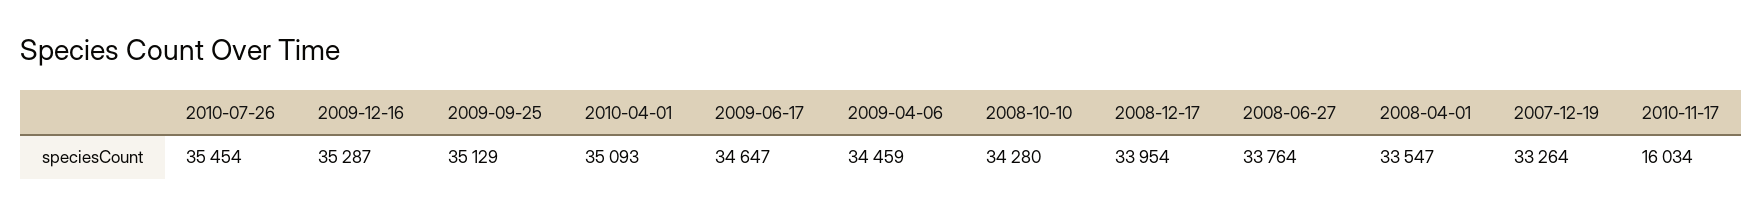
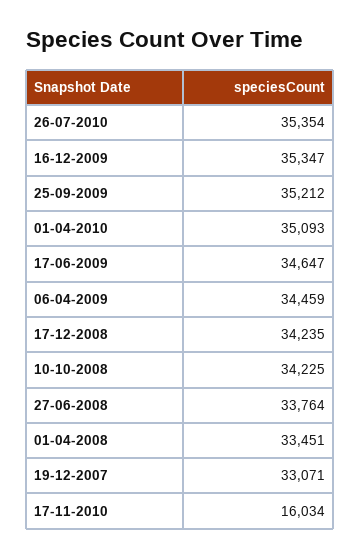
2010-07-26: 35454 -> 35354
2009-12-16: 35287 -> 35347
2009-09-25: 35129 -> 35212
2008-10-10: 34280 -> 34225
2008-12-17: 33954 -> 34235
2008-04-01: 33547 -> 33451
2007-12-19: 33264 -> 33071

